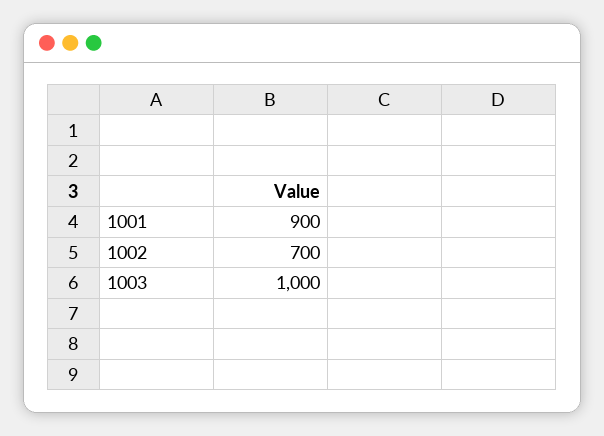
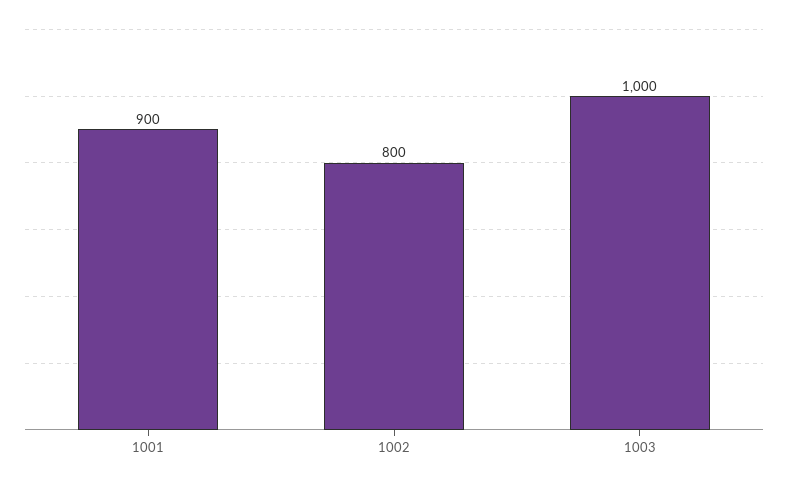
1002: 700 -> 800

